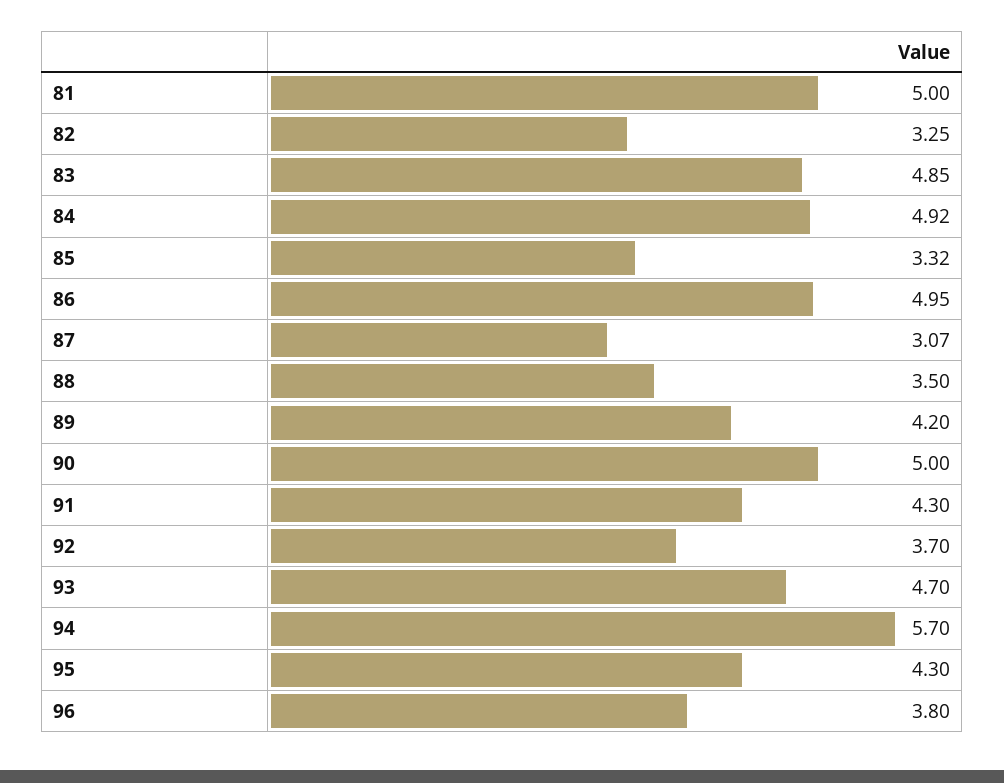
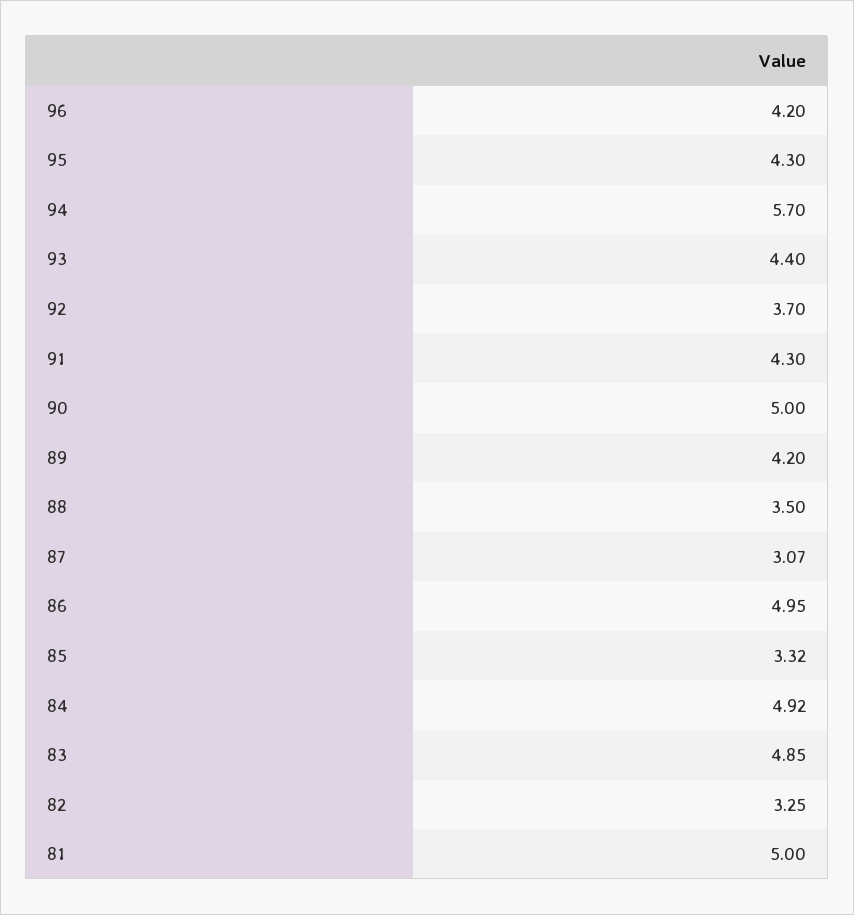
93: 4.7 -> 4.4
96: 3.8 -> 4.2

